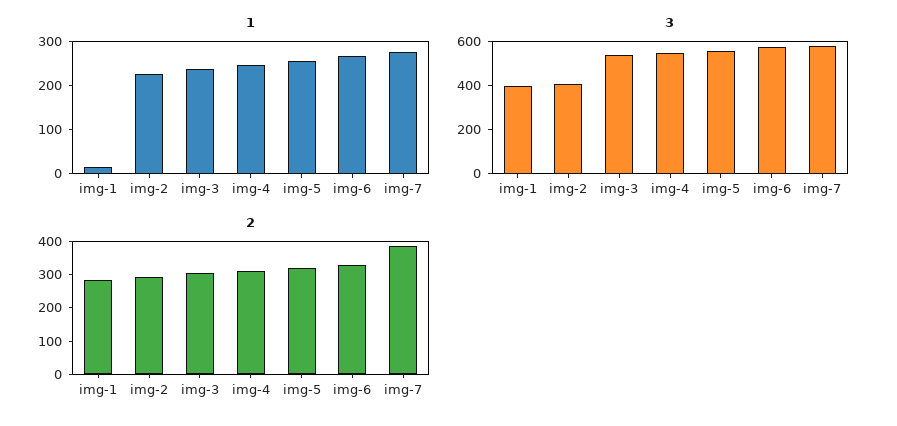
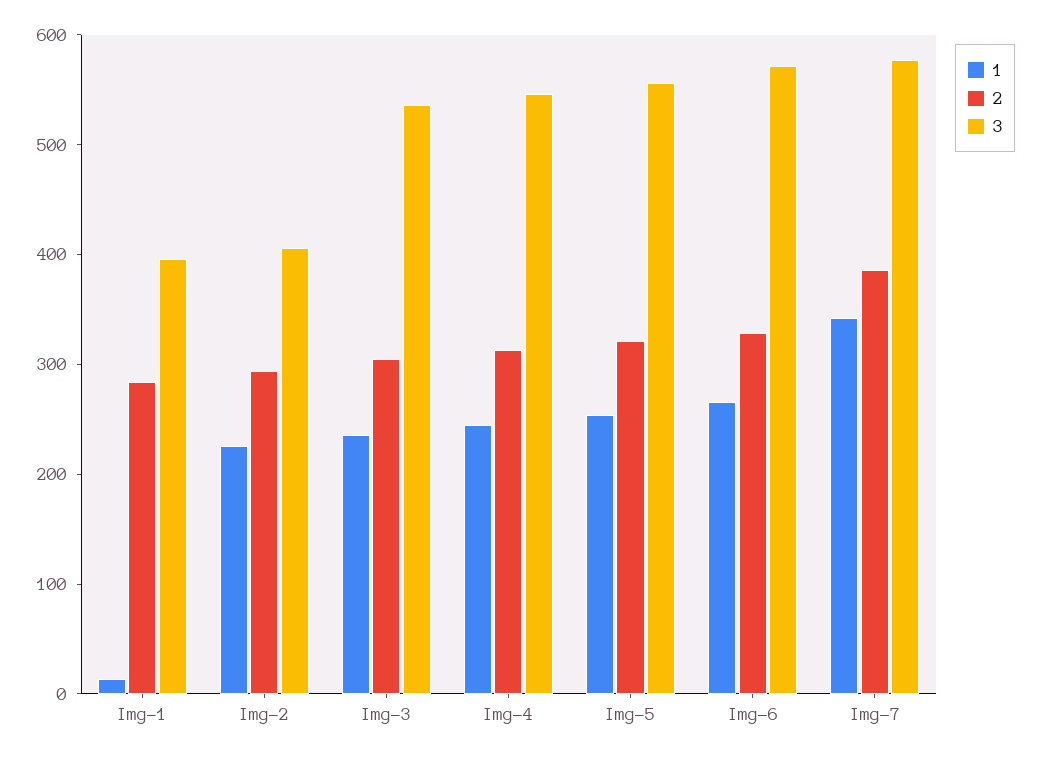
1, img-7: 280 -> 340

